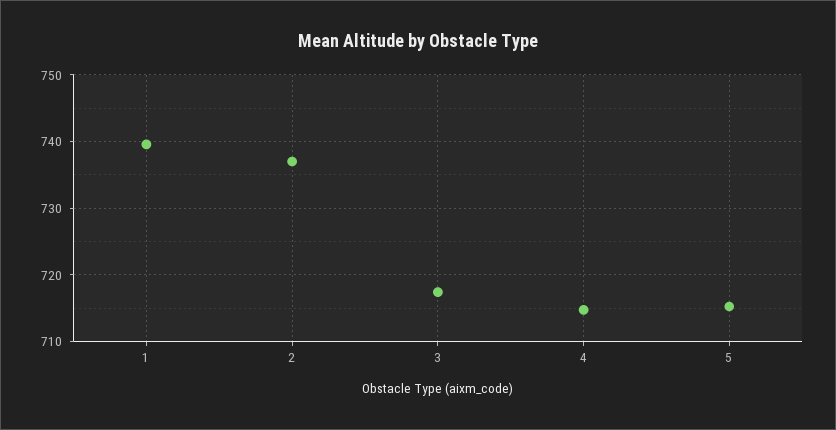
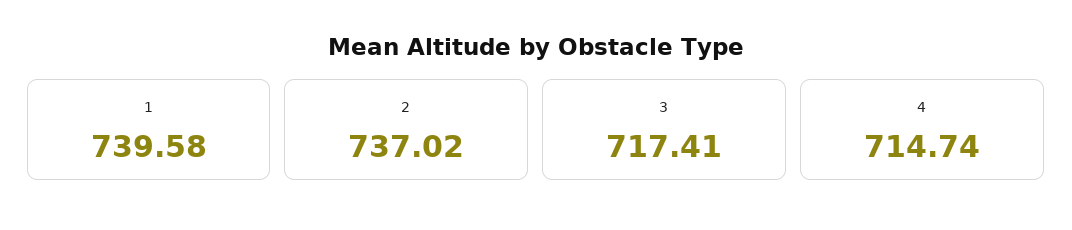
5: 715 -> none

